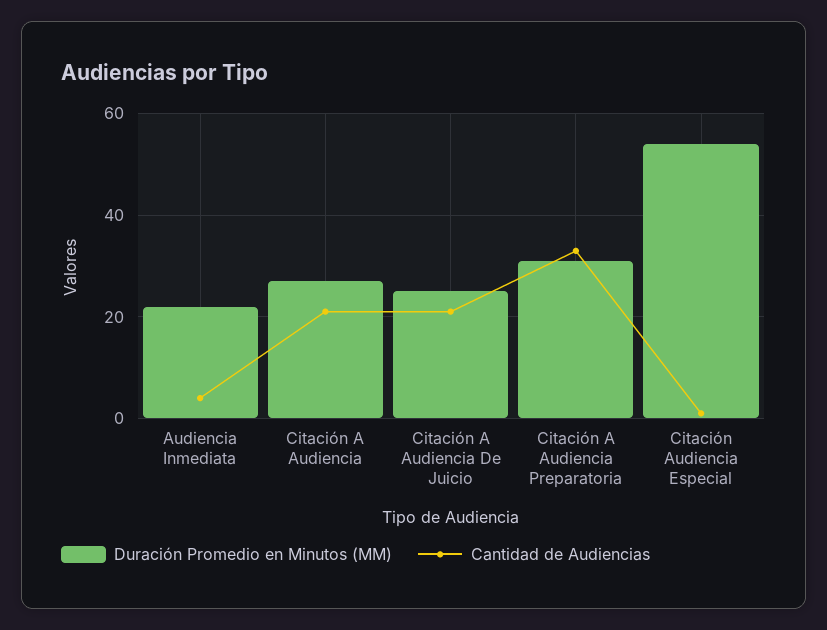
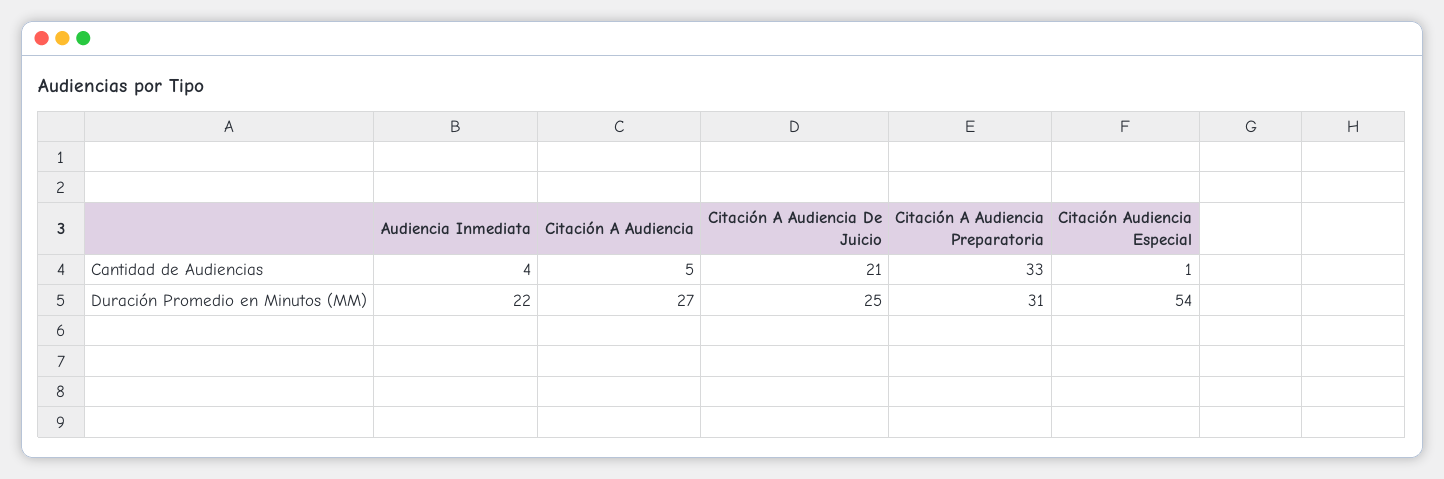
Cantidad de Audiencias, Citación A Audiencia: 20 -> 5

